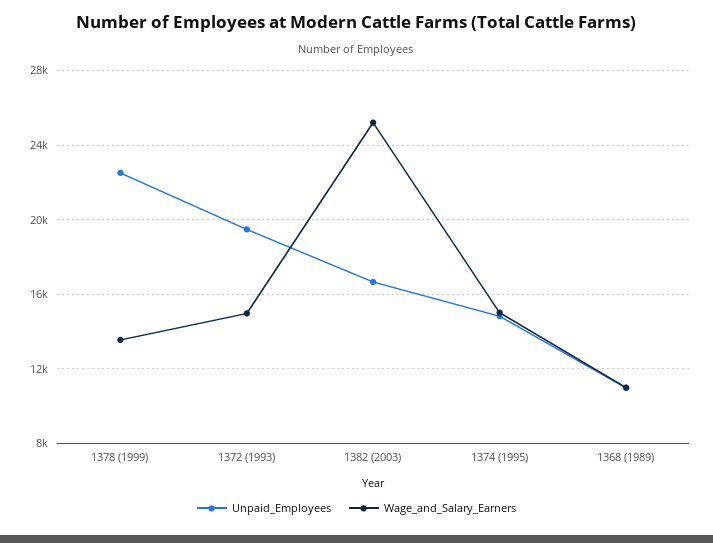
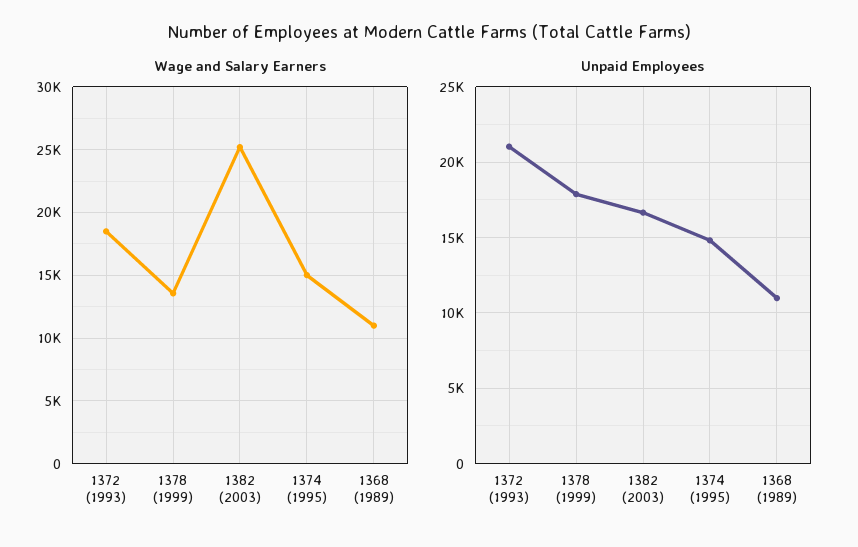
Unpaid_Employees, 1378 (1999): 22500 -> 18000
Unpaid_Employees, 1372 (1993): 19500 -> 21000
Wage_and_Salary_Earners, 1372 (1993): 15000 -> 18500

